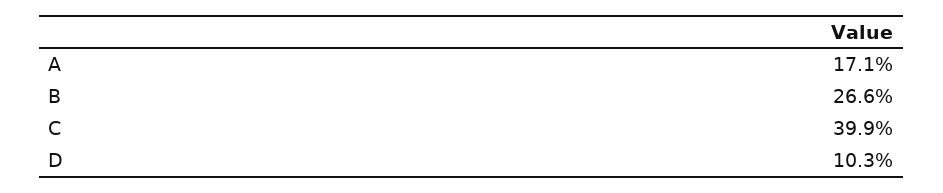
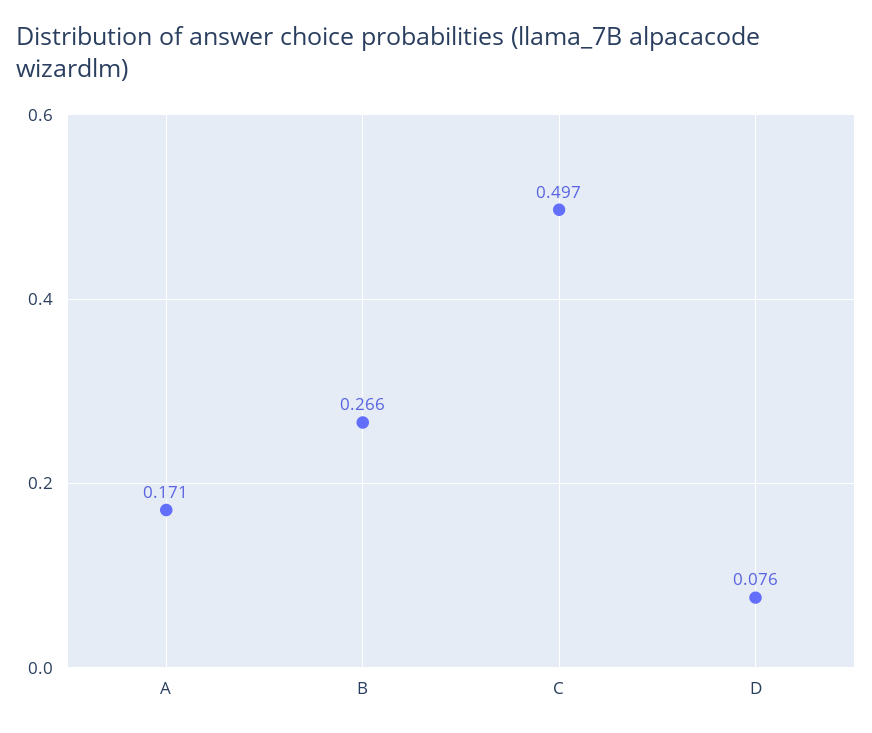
C: 0.399 -> 0.497
D: 0.103 -> 0.076

